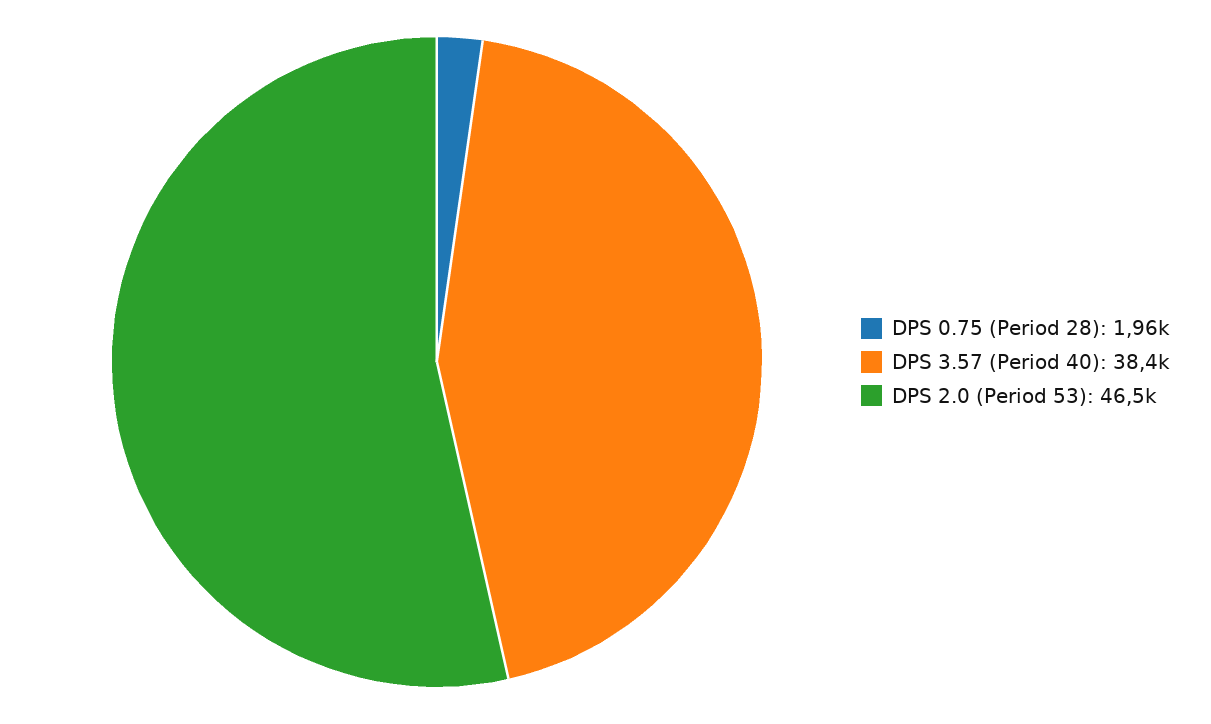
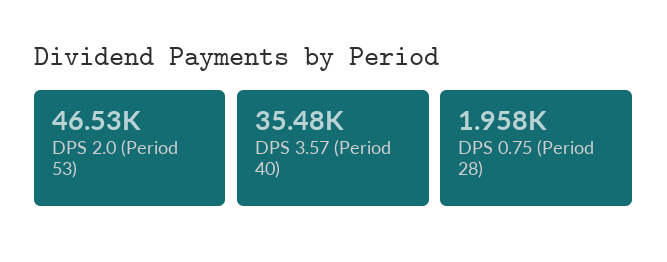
DPS 3.57 (Period 40): 38400 -> 35480

